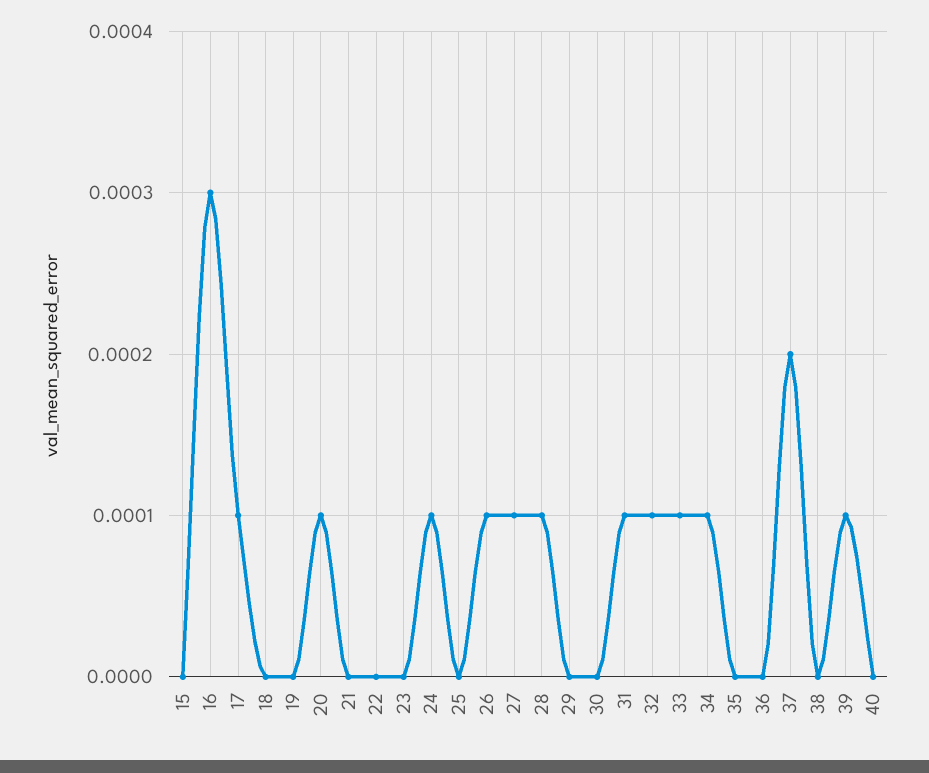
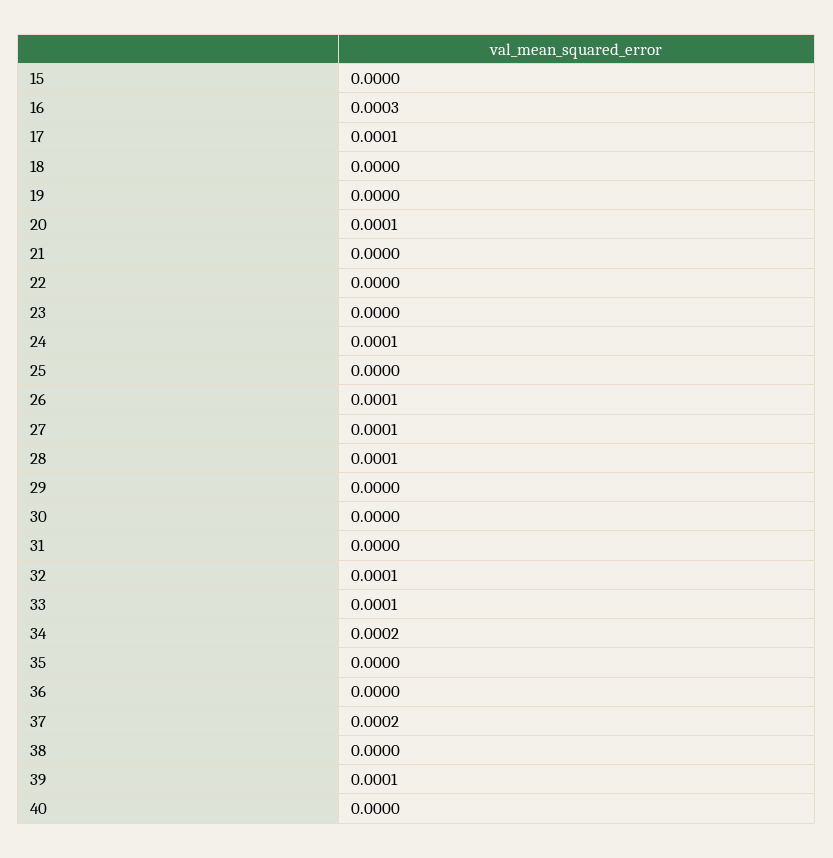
31: 0.0001 -> 0
34: 0.0001 -> 0.0002

